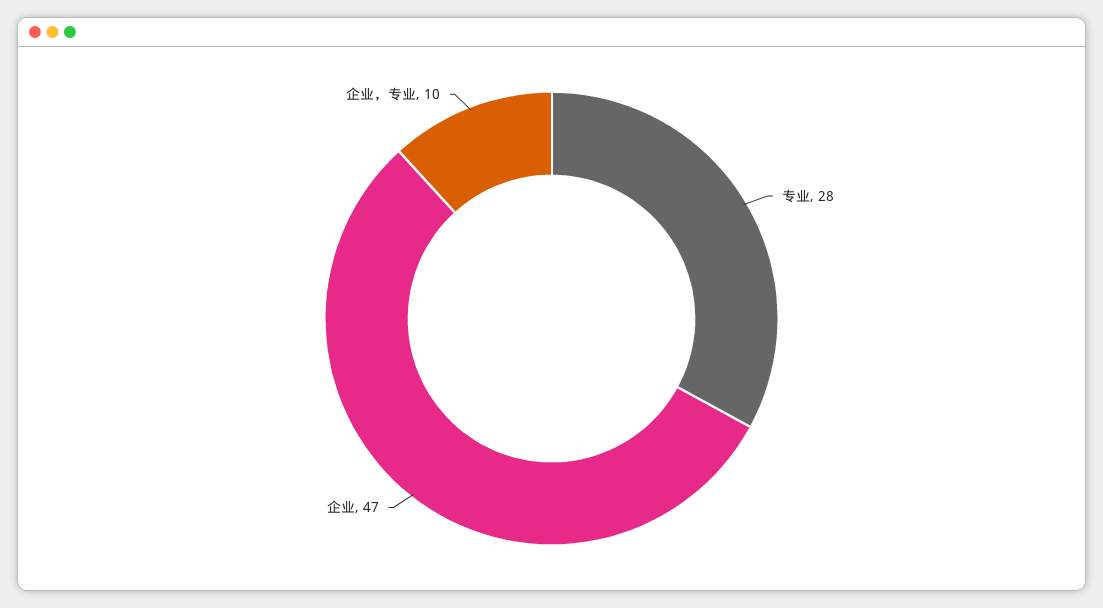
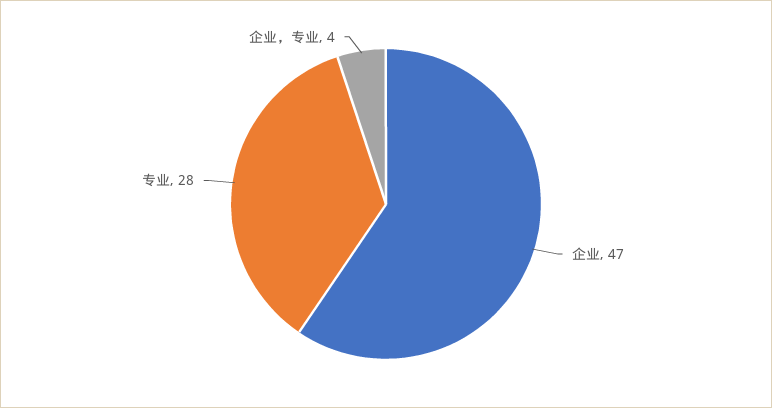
企业，专业: 10 -> 4

